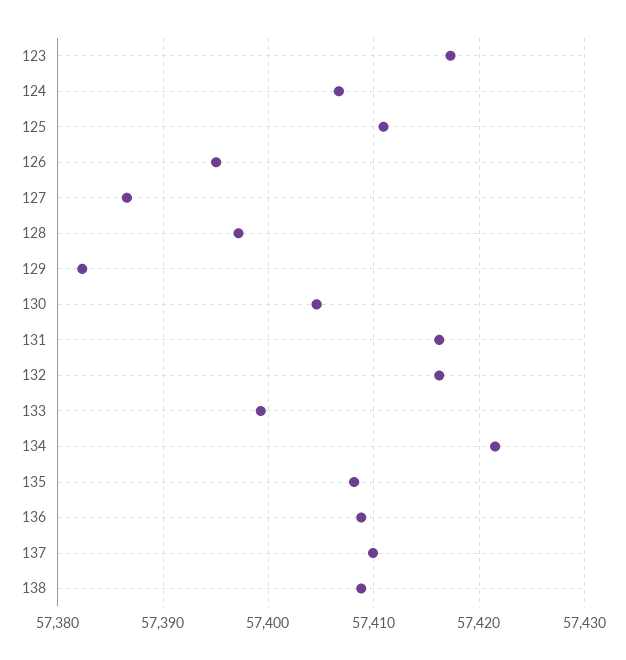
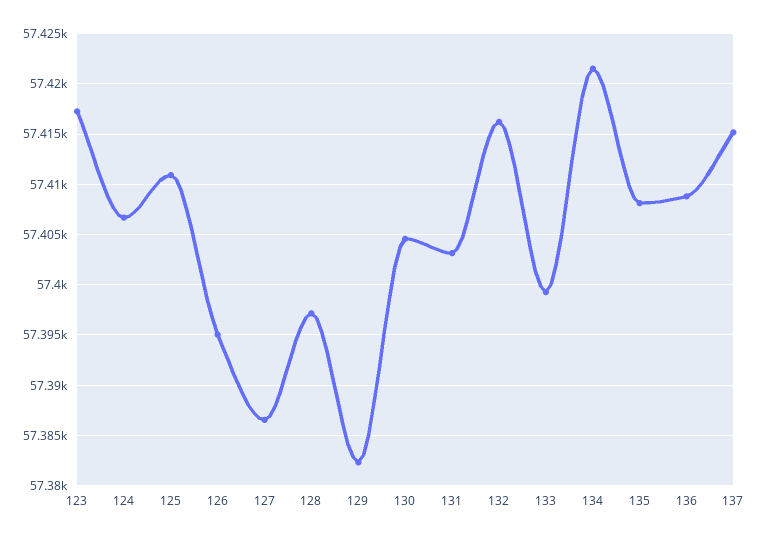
131: 57416 -> 57403
137: 57410 -> 57415
138: 57409 -> none

